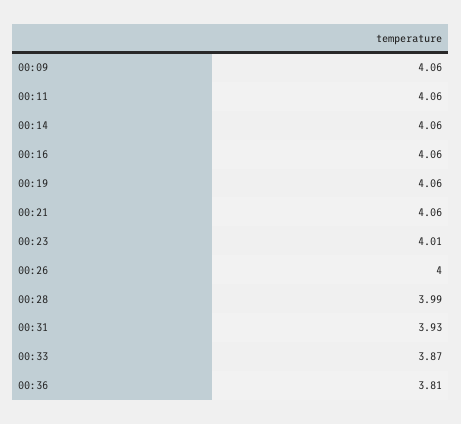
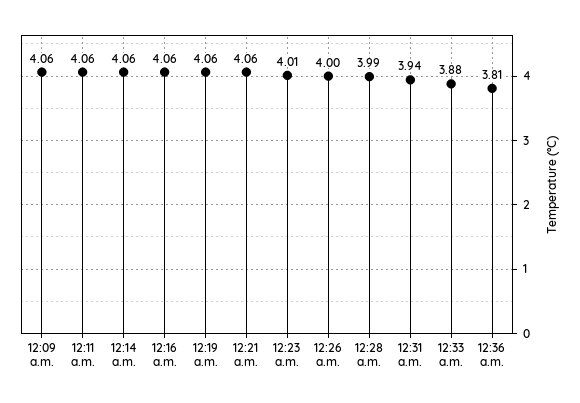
00:31: 3.93 -> 3.94
00:33: 3.87 -> 3.88

